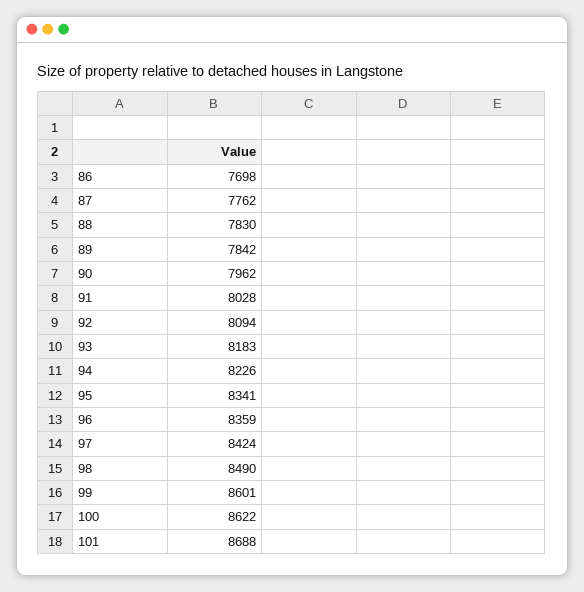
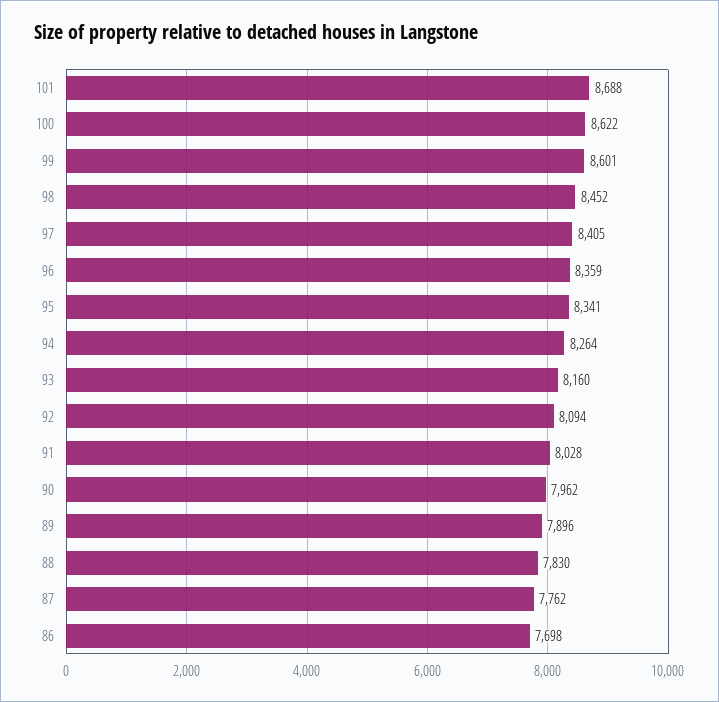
89: 7842 -> 7896
93: 8183 -> 8160
94: 8226 -> 8264
97: 8424 -> 8405
98: 8490 -> 8452

